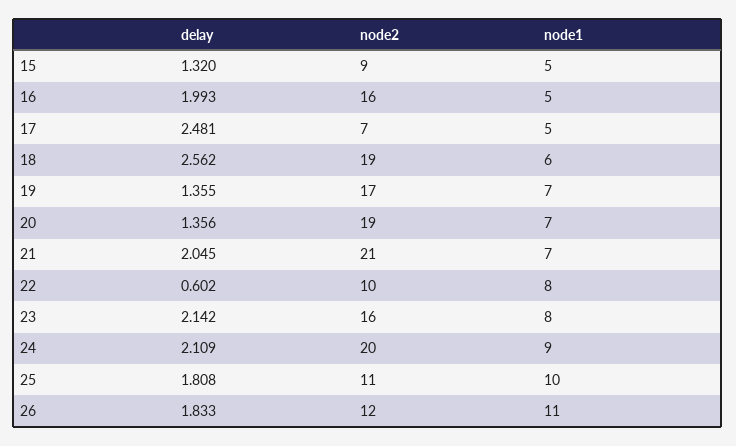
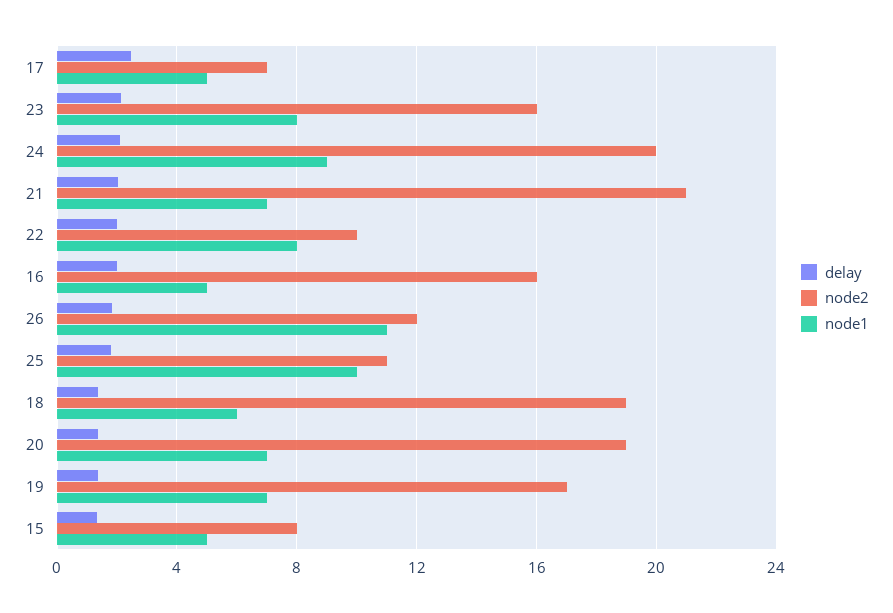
node2, 15: 9 -> 8
delay, 18: 2.562 -> 1.5
delay, 22: 0.602 -> 2

